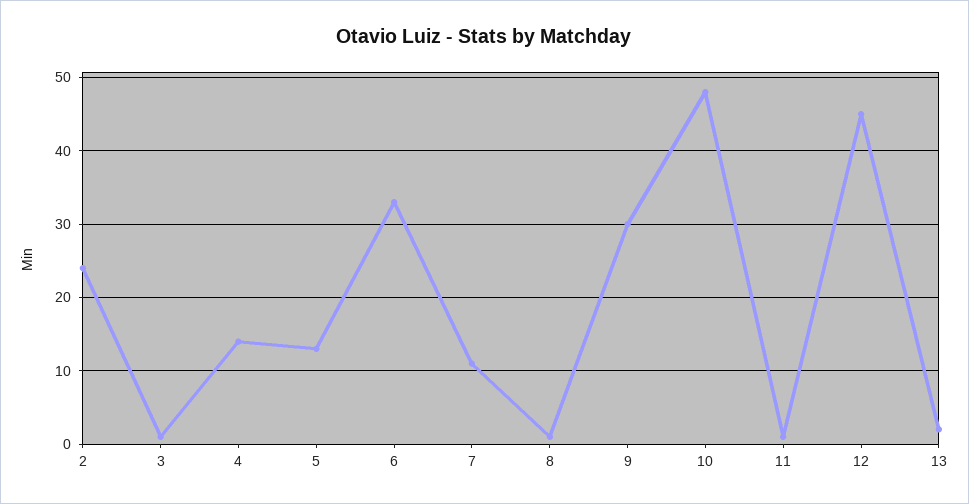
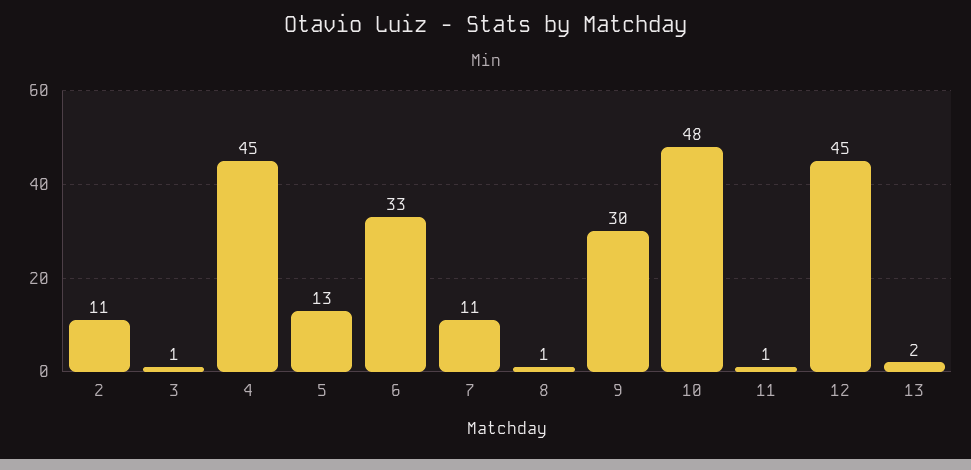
2: 24 -> 11
4: 14 -> 45

